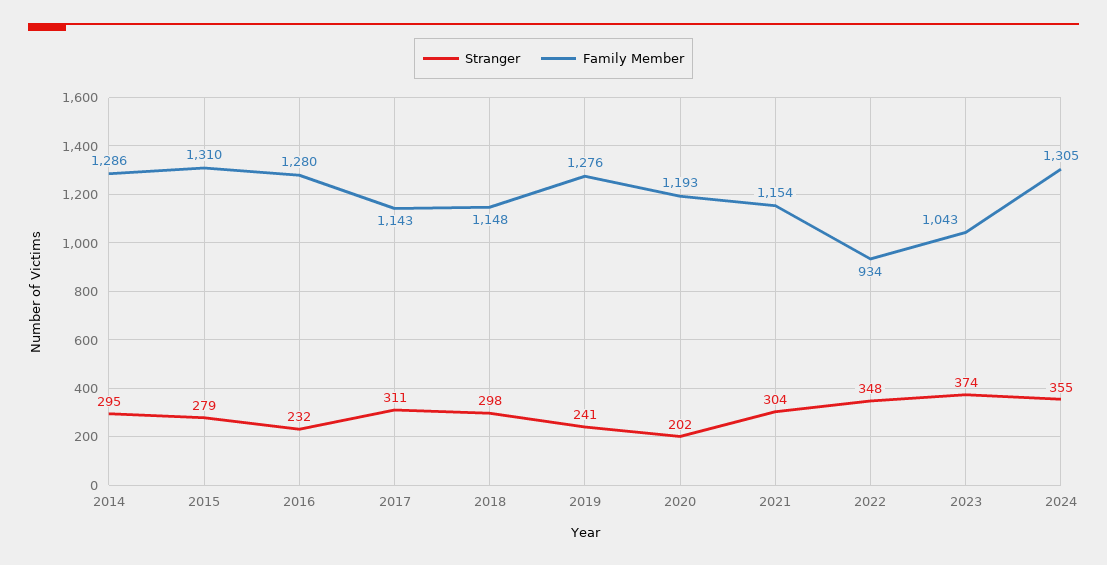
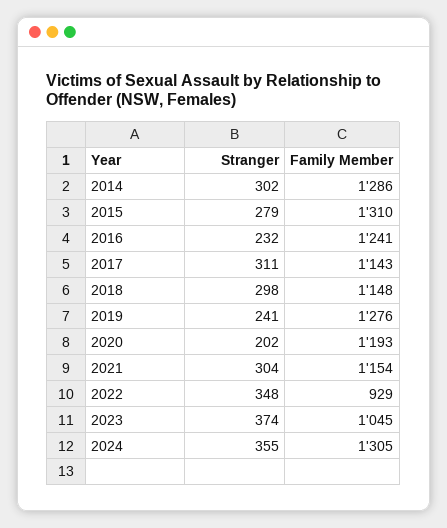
Stranger, 2014: 295 -> 302
Family Member, 2016: 1280 -> 1241
Family Member, 2022: 934 -> 929
Family Member, 2023: 1043 -> 1045

